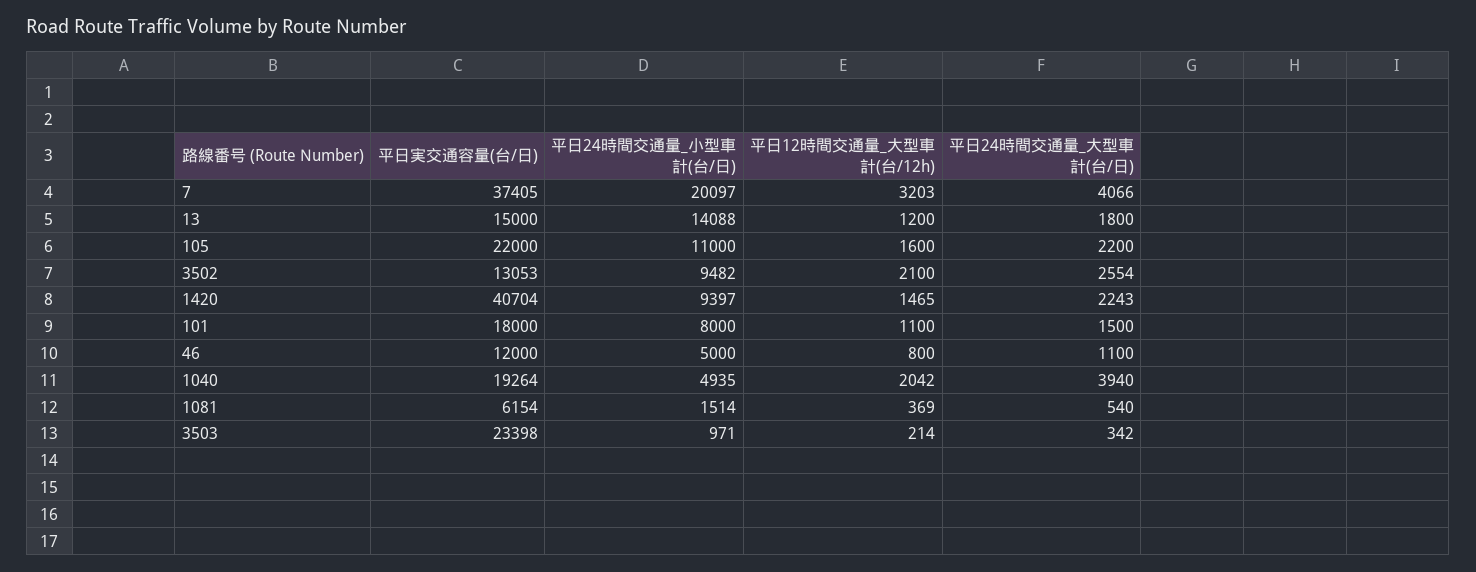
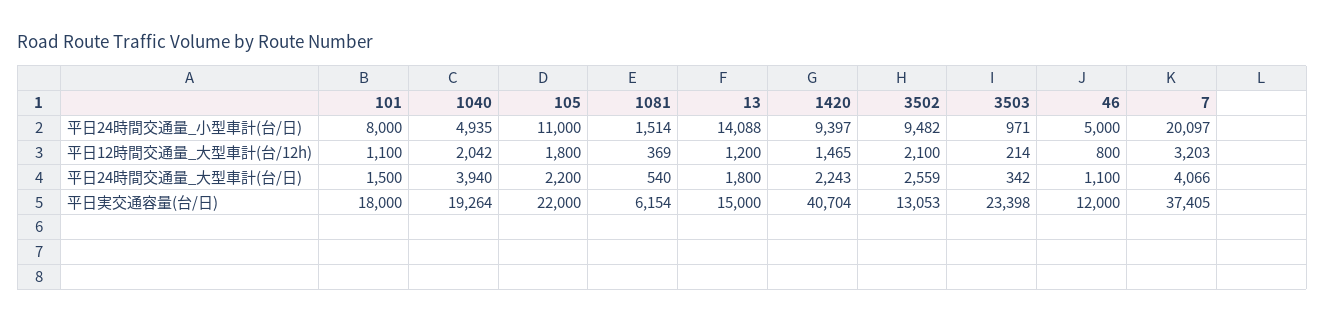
平日12時間交通量_大型車計(台/12h), 105: 1600 -> 1800
平日24時間交通量_大型車計(台/日), 3502: 2554 -> 2559

